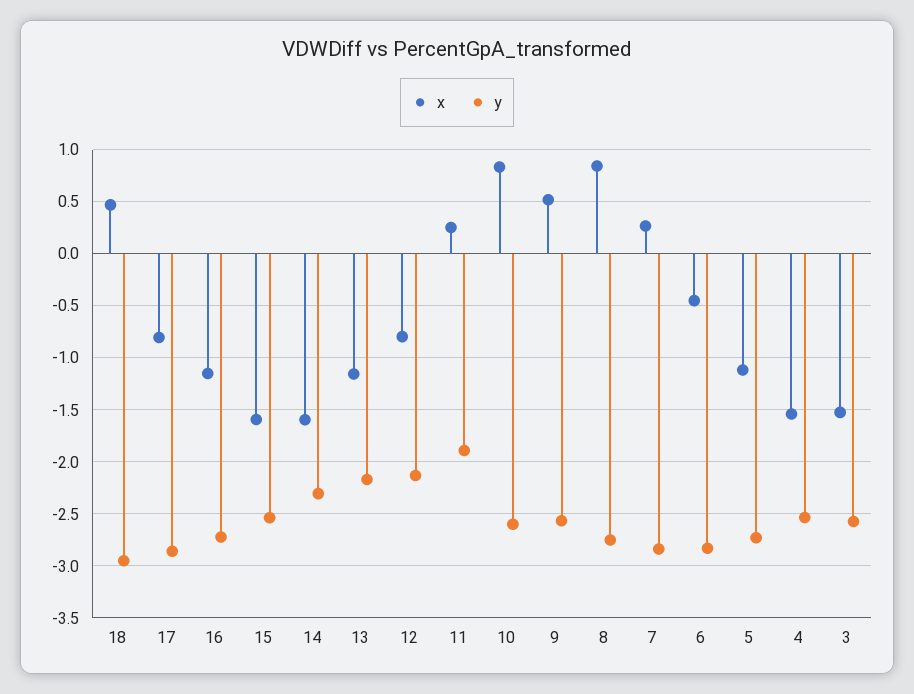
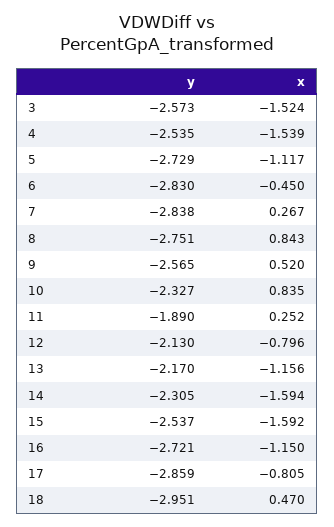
y, 10: -2.6 -> -2.327

